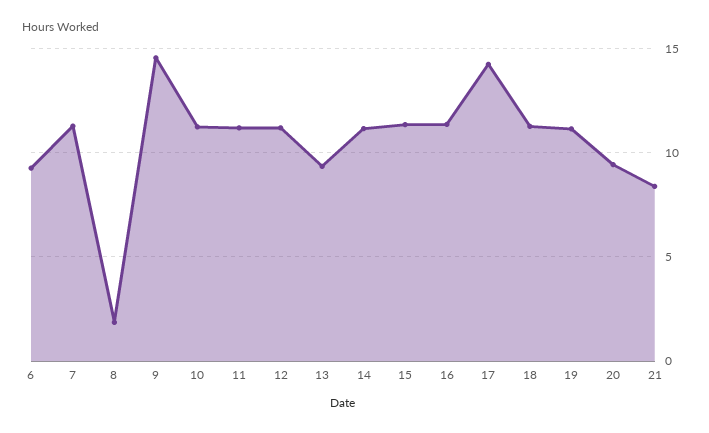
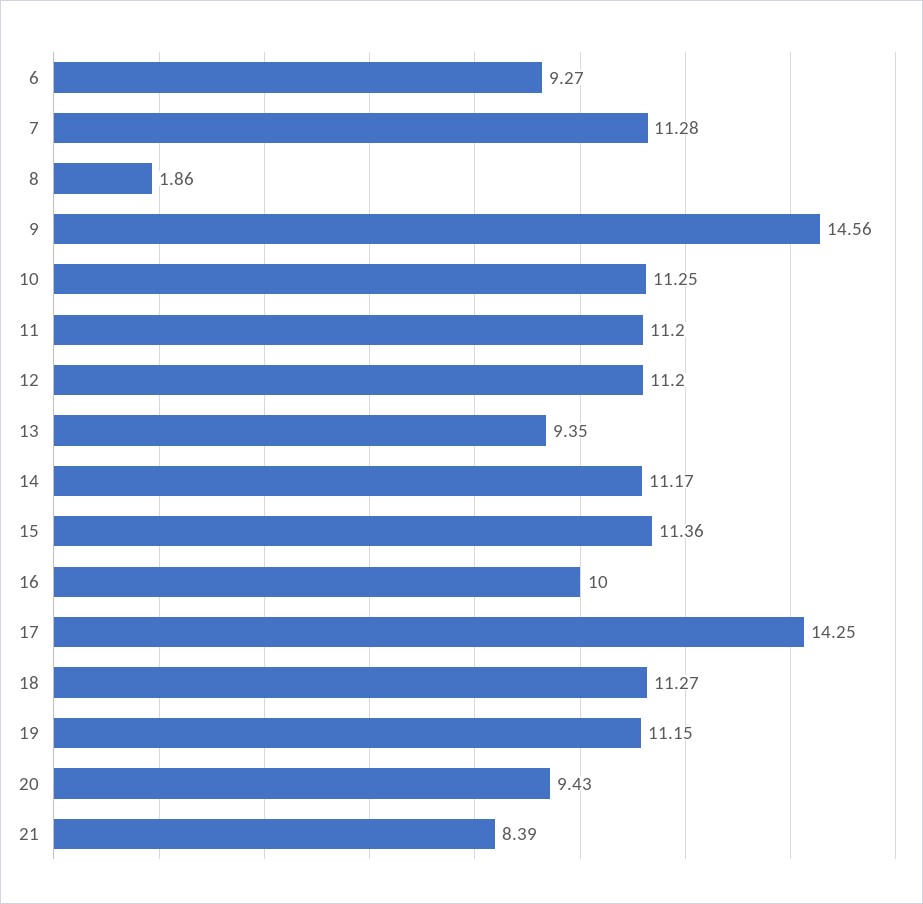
16: 11.5 -> 10

